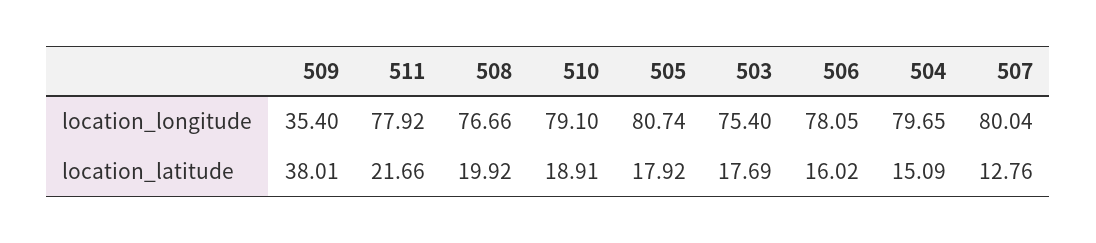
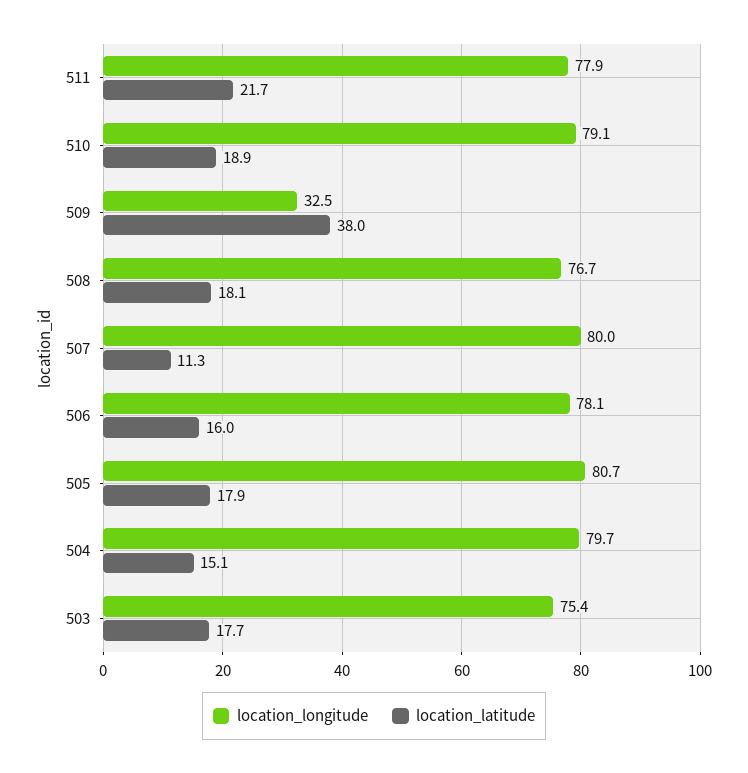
location_longitude, 509: 35.4 -> 32.5
location_latitude, 508: 19.92 -> 18.1
location_latitude, 507: 12.76 -> 11.3

